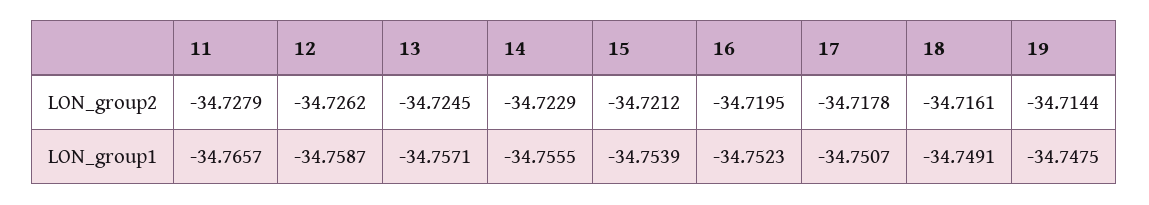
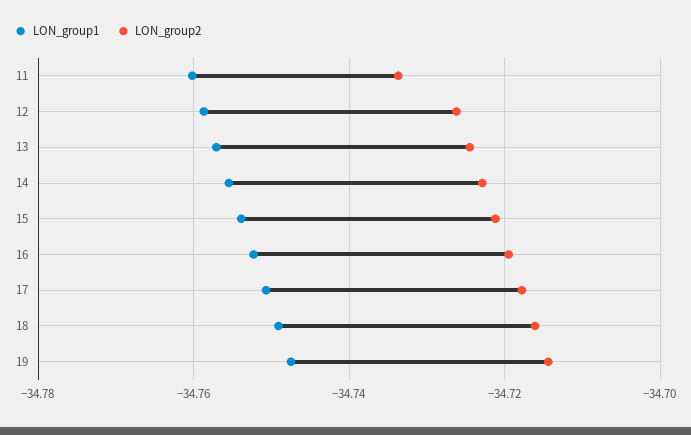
LON_group2, 11: -34.7279 -> -34.734
LON_group1, 11: -34.7657 -> -34.76

